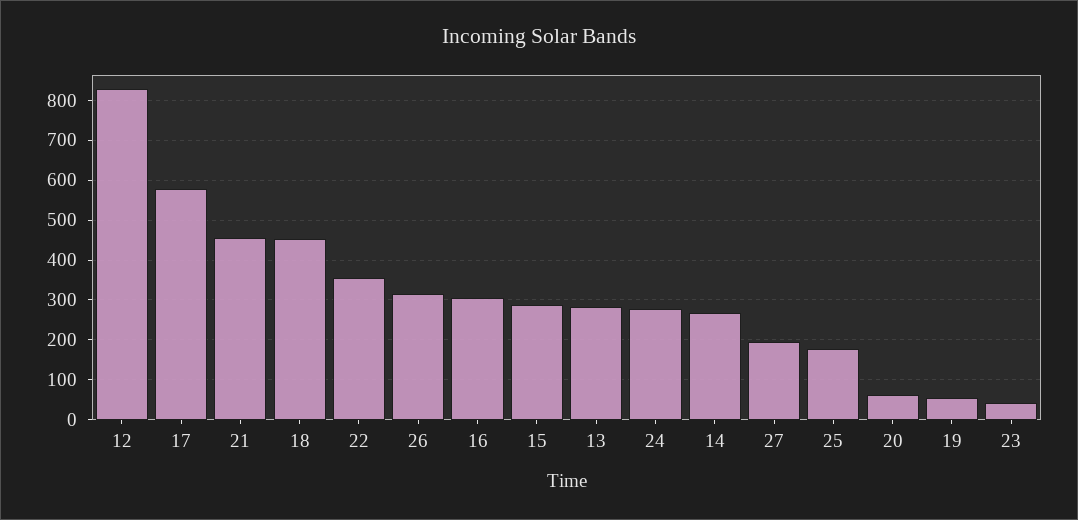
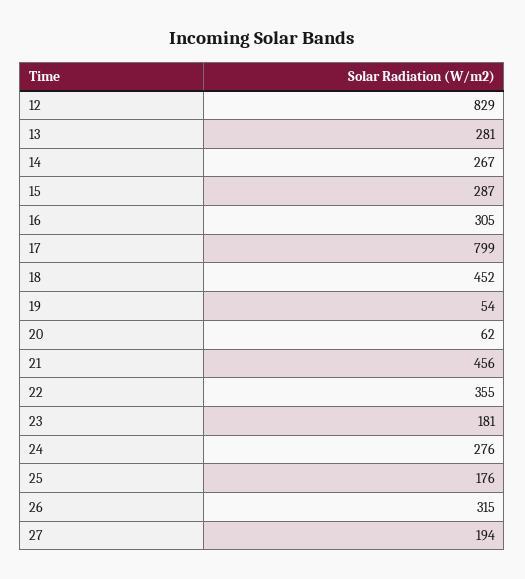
17: 580 -> 799
23: 40 -> 181

